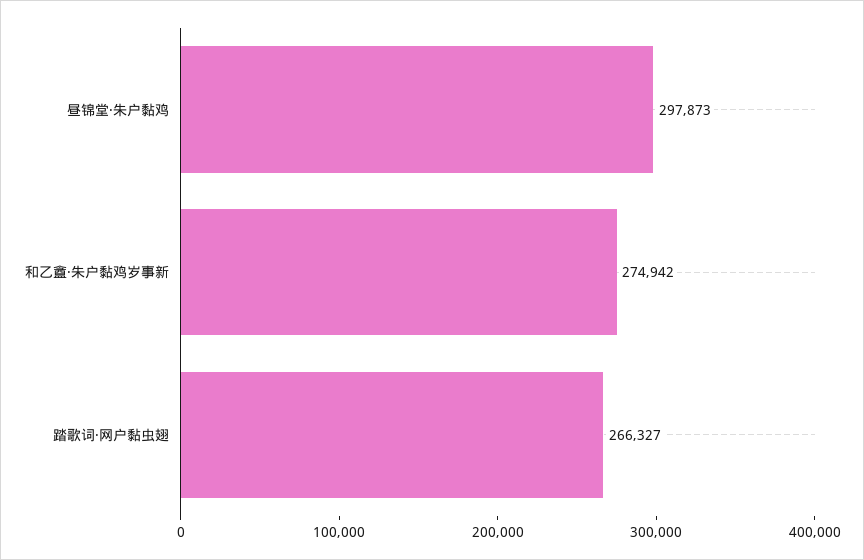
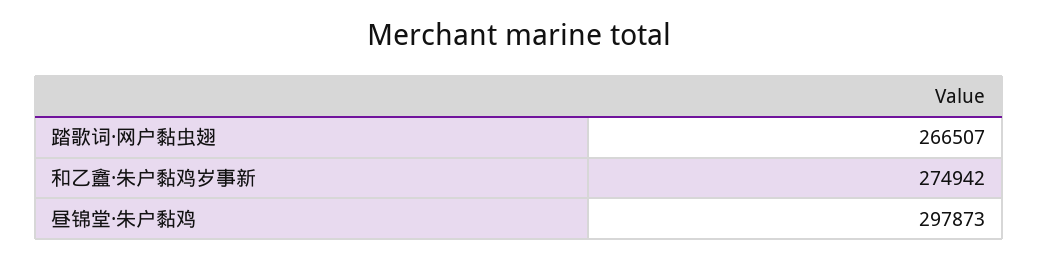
踏歌词·网户黏虫翅: 266327 -> 266507

